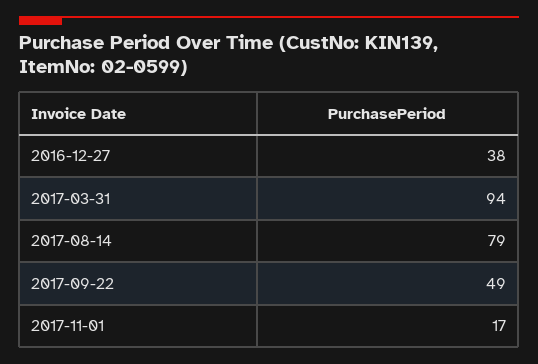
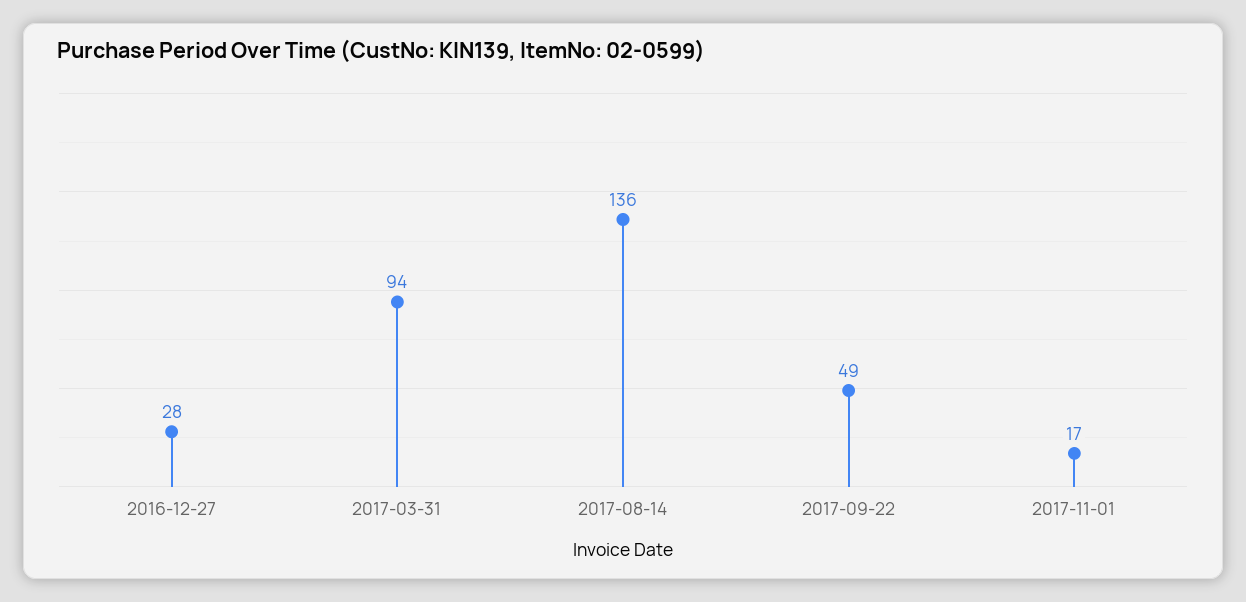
2016-12-27: 38 -> 28
2017-08-14: 79 -> 136

